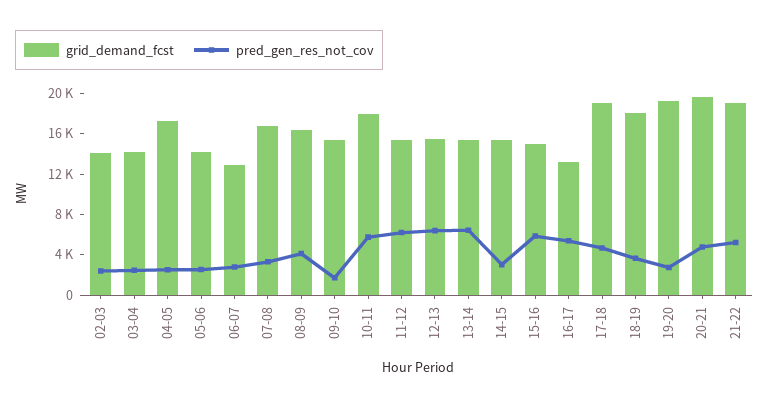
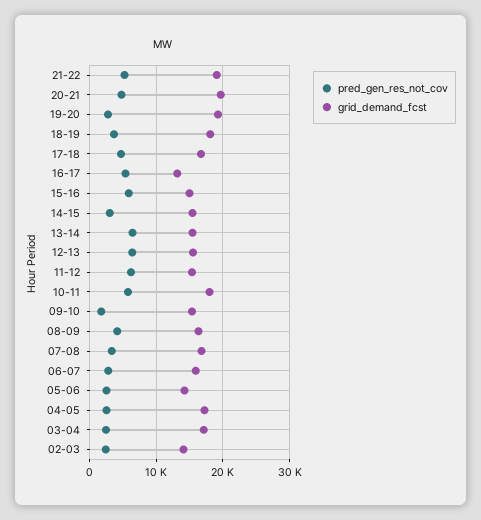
grid_demand_fcst, 03-04: 14000 -> 17000
grid_demand_fcst, 06-07: 13000 -> 16000
grid_demand_fcst, 17-18: 19000 -> 17000

